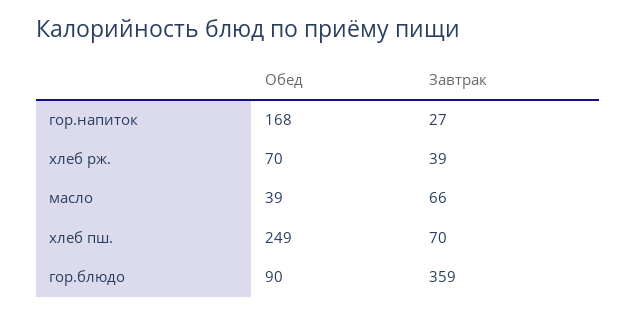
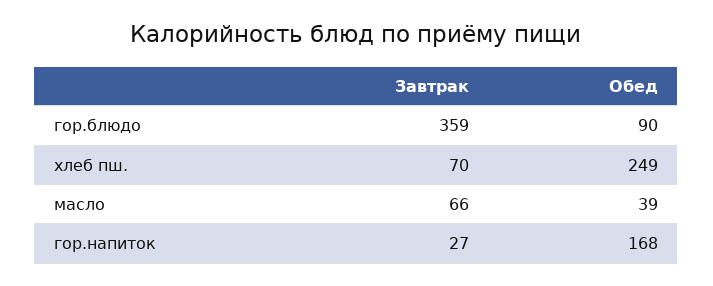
Обед, хлеб рж.: 70 -> none
Завтрак, хлеб рж.: 39 -> none

